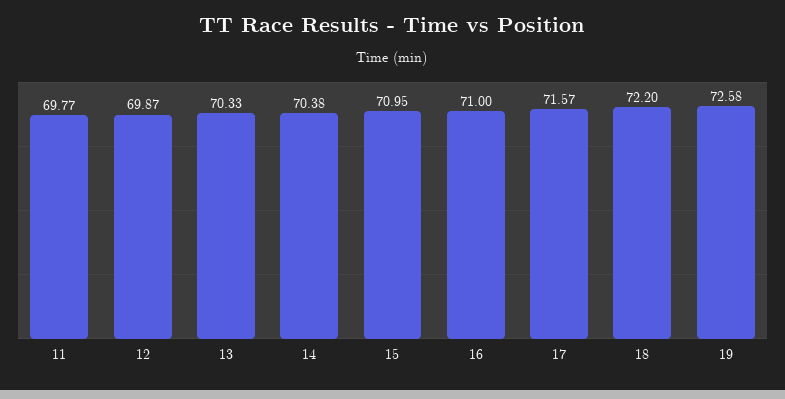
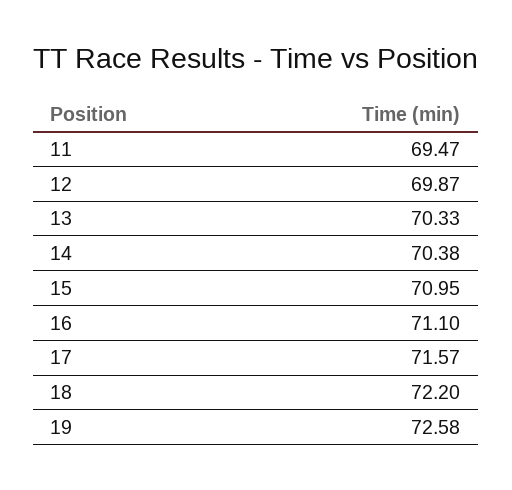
11: 69.77 -> 69.47
16: 71 -> 71.1

